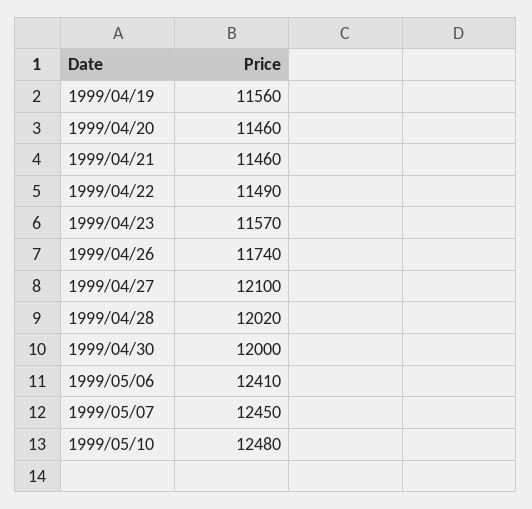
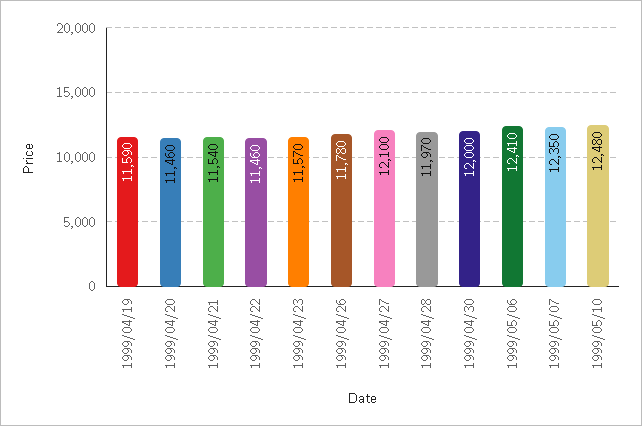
1999/04/19: 11560 -> 11590
1999/04/21: 11460 -> 11540
1999/04/22: 11490 -> 11460
1999/04/26: 11740 -> 11780
1999/04/28: 12020 -> 11970
1999/05/07: 12450 -> 12350

